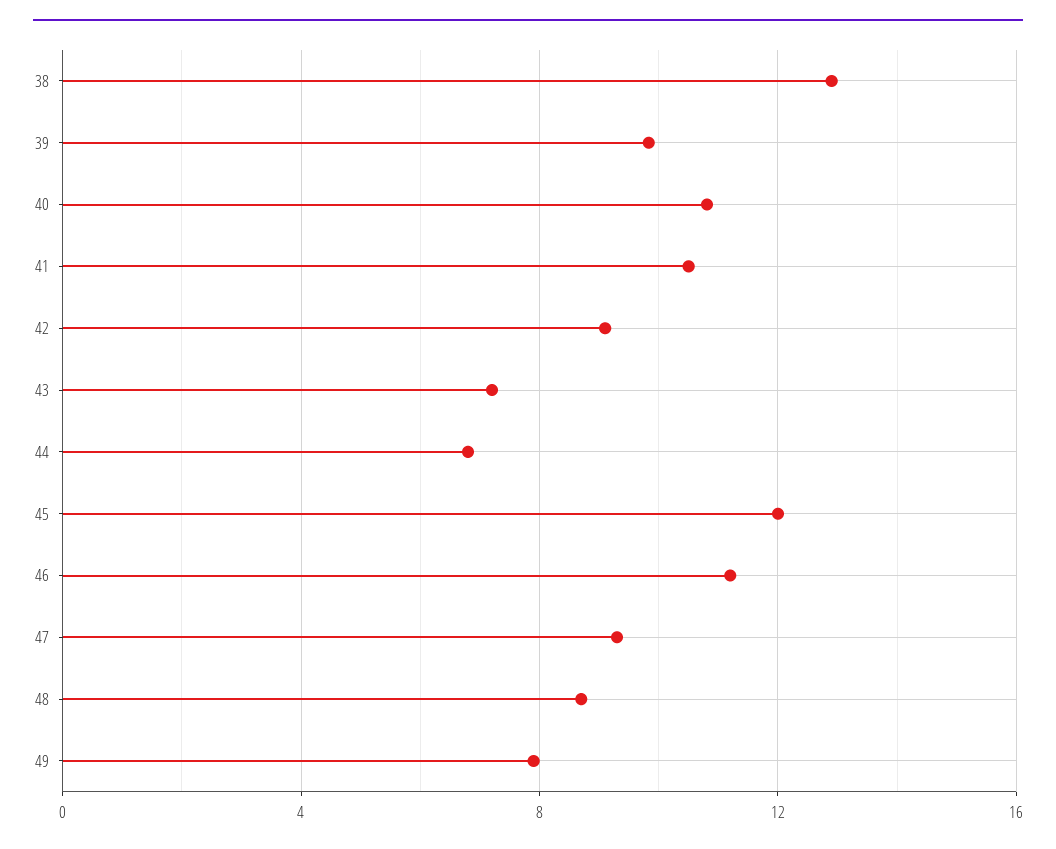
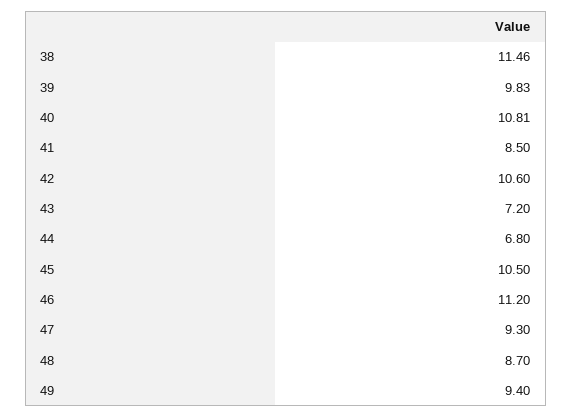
38: 13 -> 11.46
41: 10.5 -> 8.5
42: 9 -> 10.6
45: 12 -> 10.5
49: 8 -> 9.4

